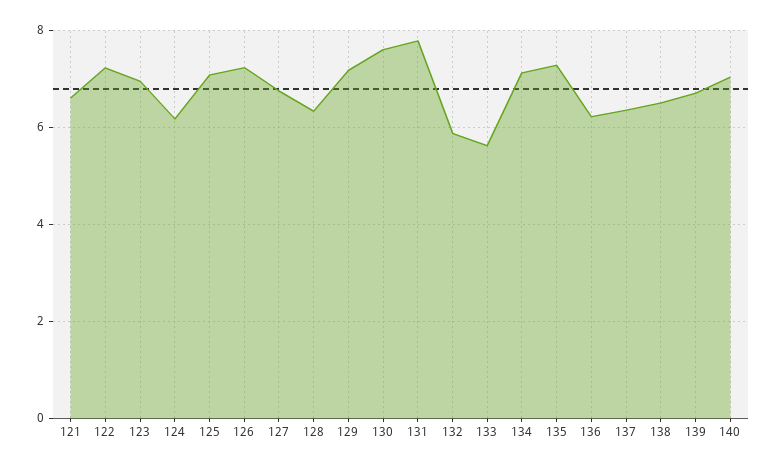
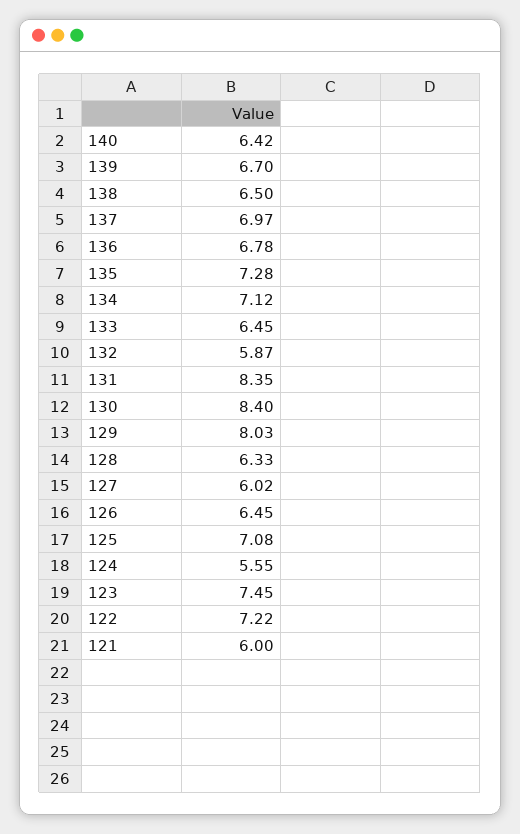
121: 6.6 -> 6
123: 7 -> 7.45
124: 6.2 -> 5.55
126: 7.2 -> 6.45
127: 6.8 -> 6.02
129: 7.2 -> 8.03
130: 7.6 -> 8.4
131: 7.8 -> 8.35
133: 5.6 -> 6.45
136: 6.2 -> 6.78
137: 6.4 -> 6.97
140: 7 -> 6.42

